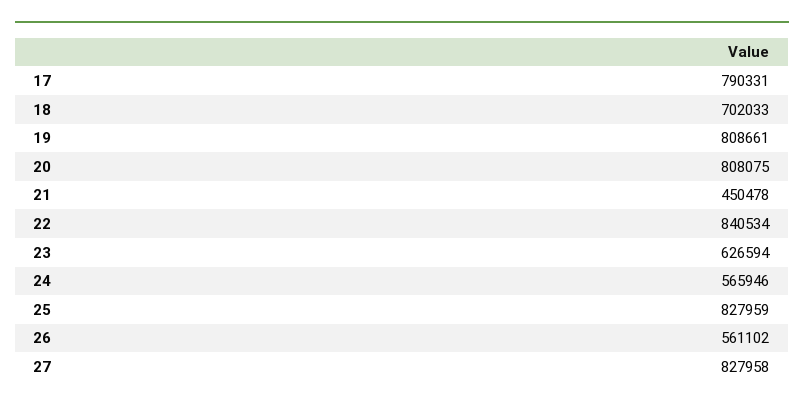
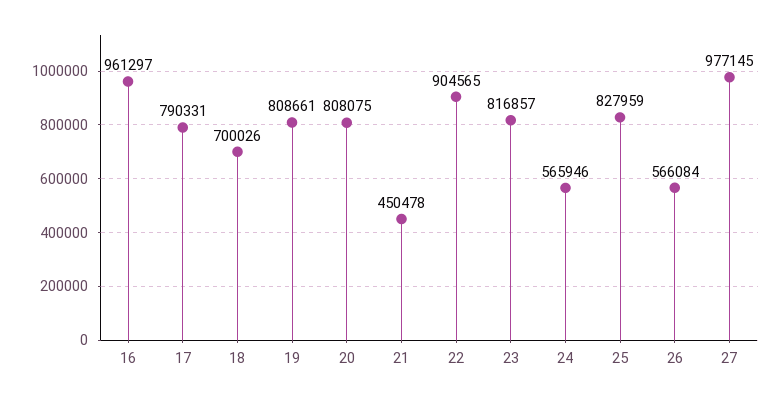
18: 702033 -> 700026
22: 840534 -> 904565
23: 626594 -> 816857
26: 561102 -> 566084
27: 827958 -> 977145
16: none -> 961297

